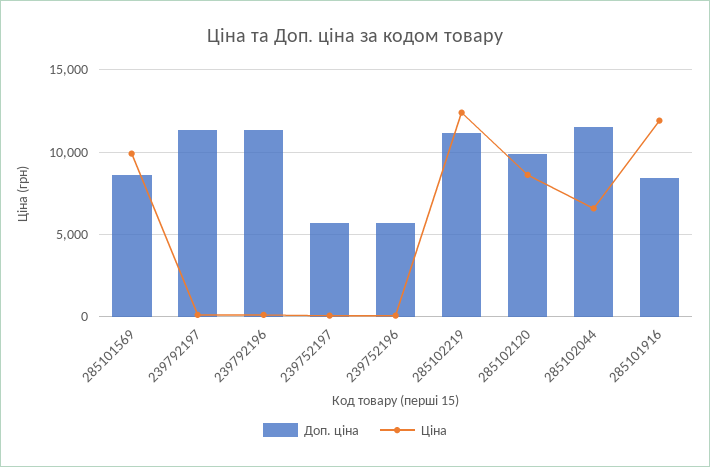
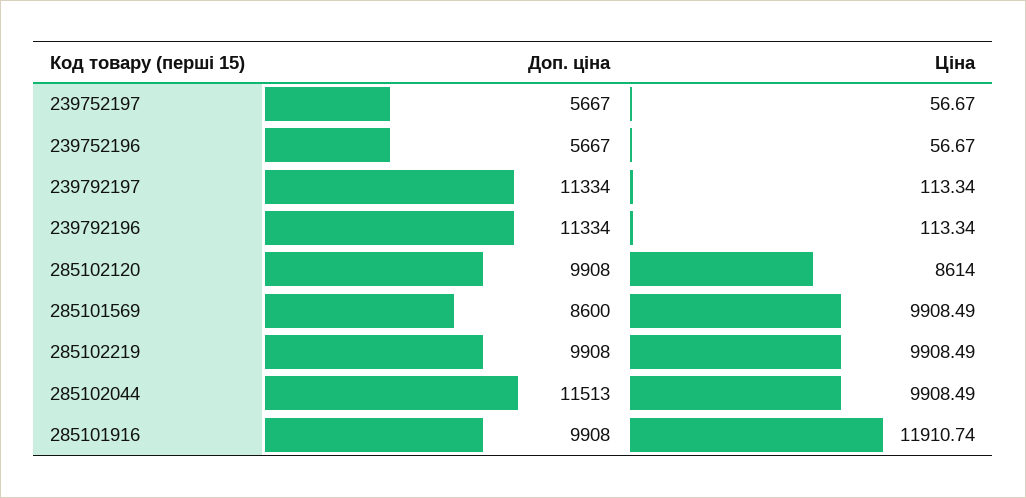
Доп. ціна, 285102219: 11000 -> 9908
Ціна, 285102219: 12500 -> 9908.49
Ціна, 285102044: 6500 -> 9908.49
Доп. ціна, 285101916: 8500 -> 9908

